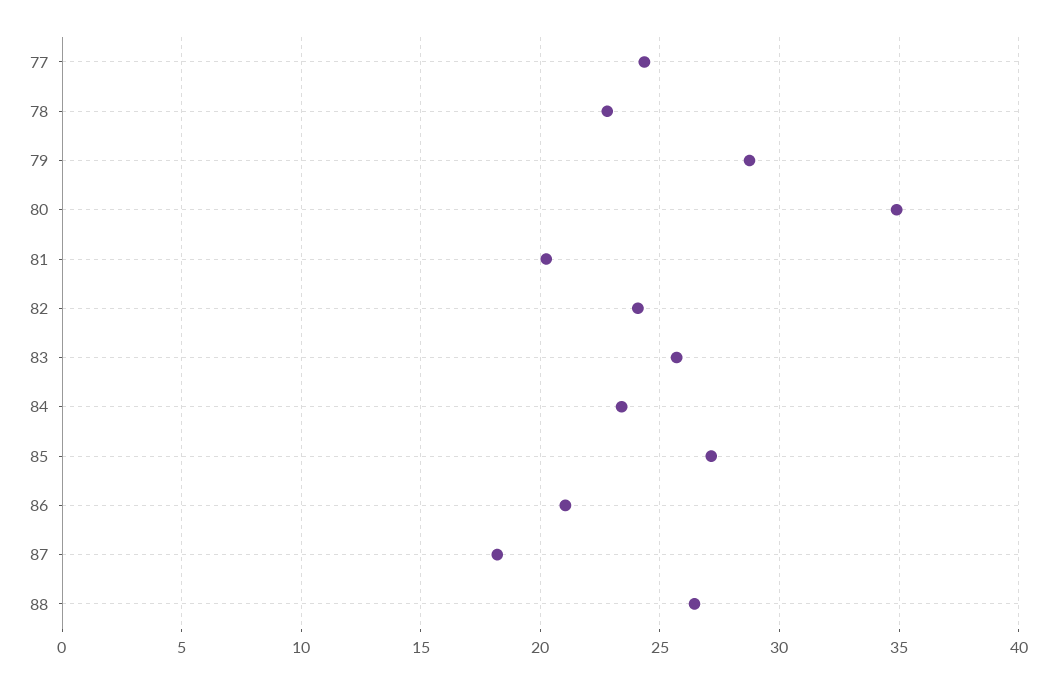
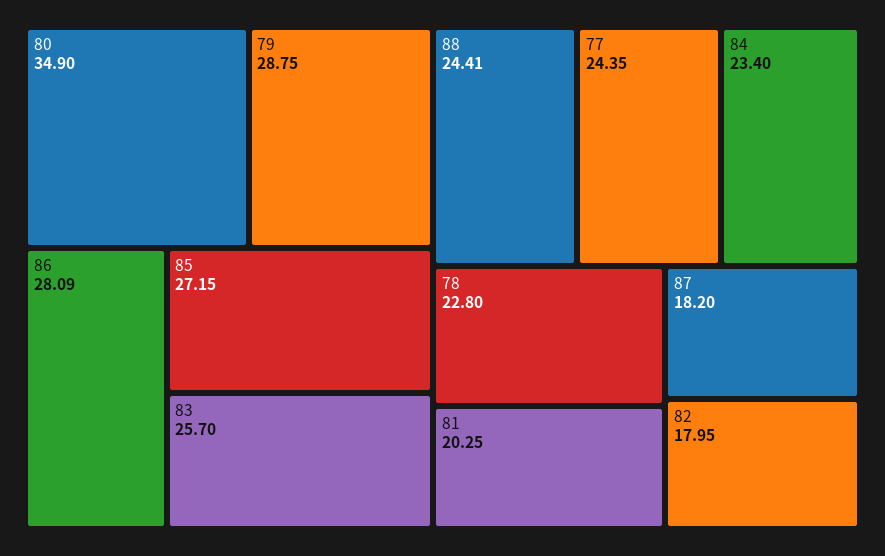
82: 24 -> 17.95
86: 21 -> 28.09
88: 26.5 -> 24.41

